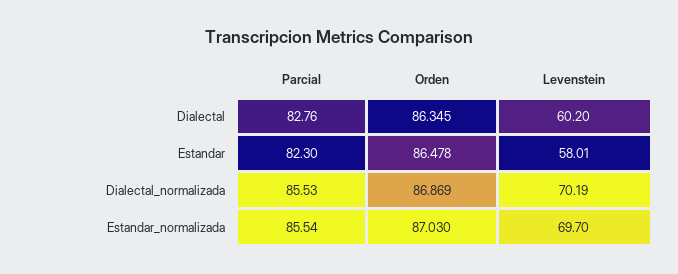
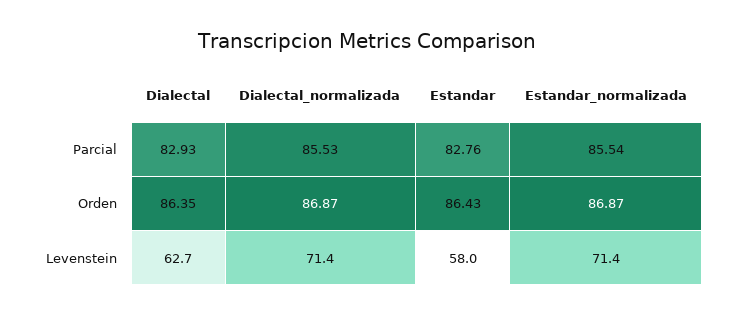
Parcial, Dialectal: 82.76 -> 82.93
Levenstein, Dialectal: 60.2 -> 62.7
Parcial, Estandar: 82.3 -> 82.76
Orden, Estandar: 86.478 -> 86.43
Levenstein, Dialectal_normalizada: 70.19 -> 71.4
Orden, Estandar_normalizada: 87.03 -> 86.87
Levenstein, Estandar_normalizada: 69.7 -> 71.4

